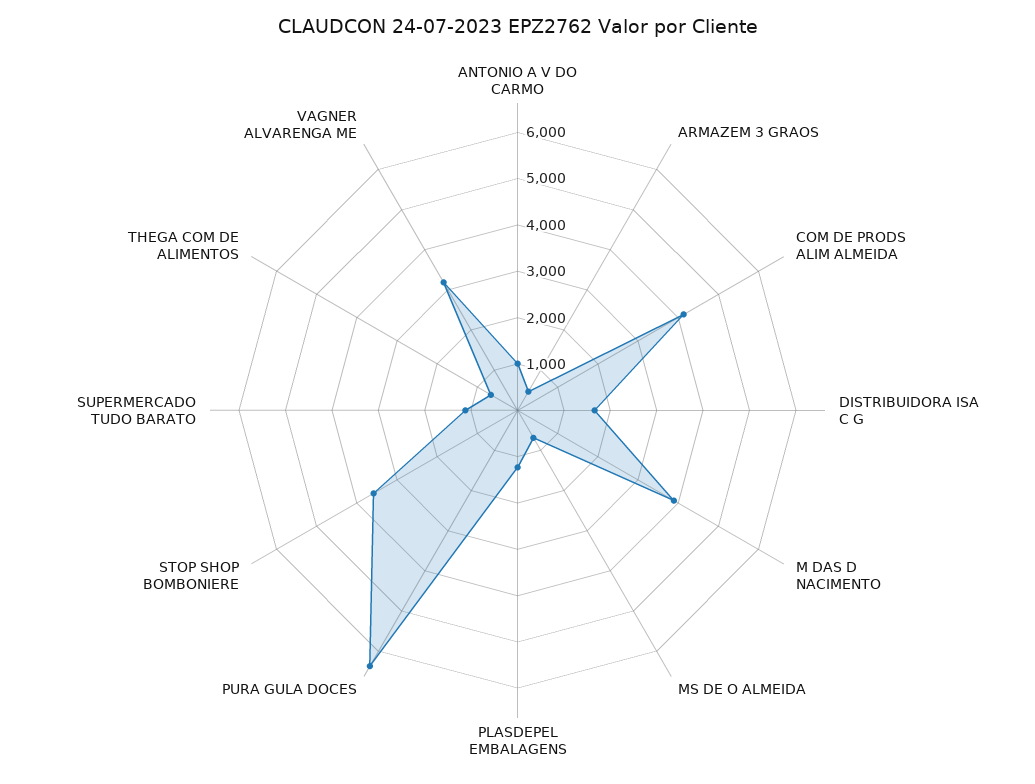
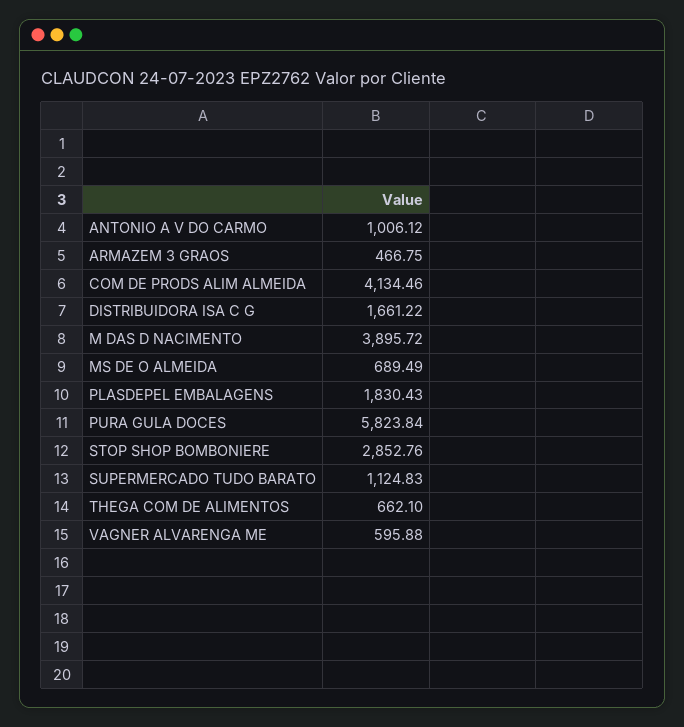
PLASDEPEL EMBALAGENS: 1200 -> 1830.43
PURA GULA DOCES: 6400 -> 5823.84
STOP SHOP BOMBONIERE: 3600 -> 2852.76
VAGNER ALVARENGA ME: 3200 -> 595.88

